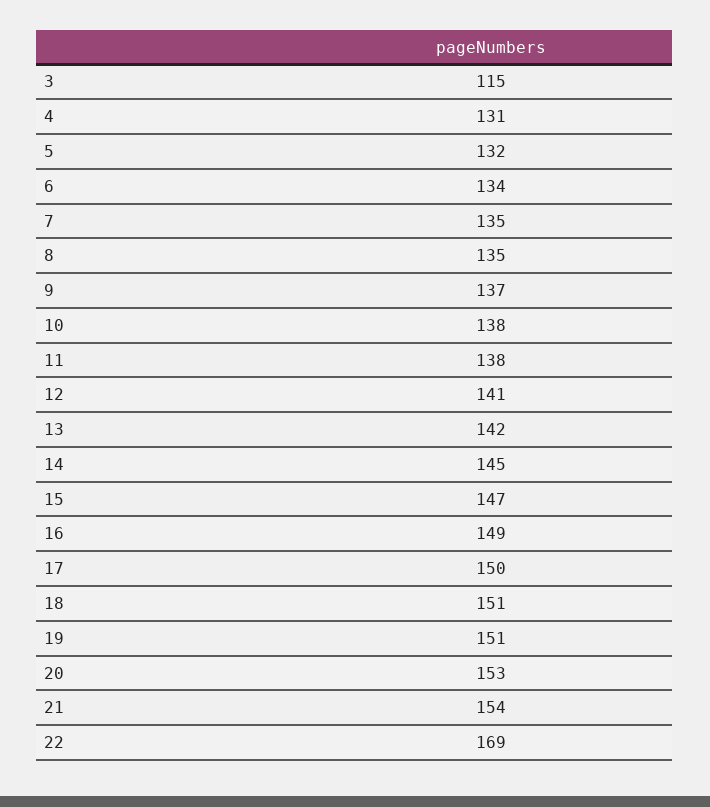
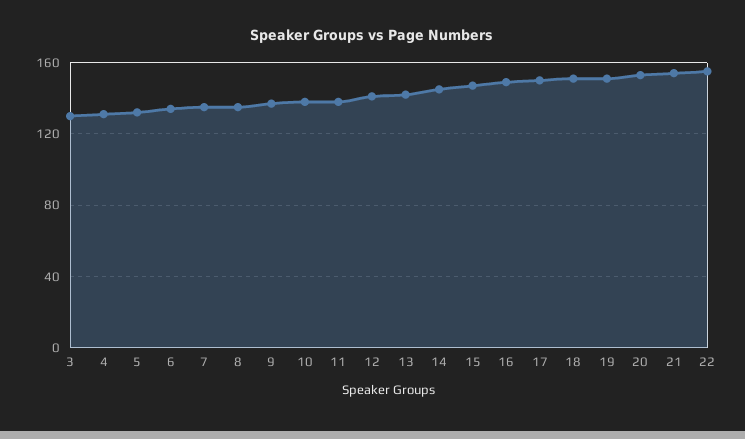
3: 115 -> 130
22: 169 -> 155

